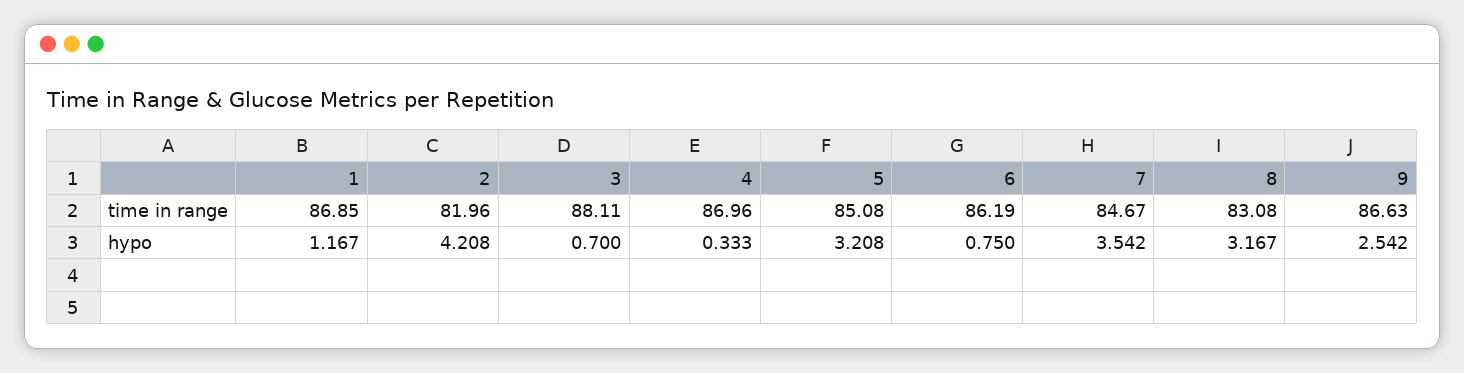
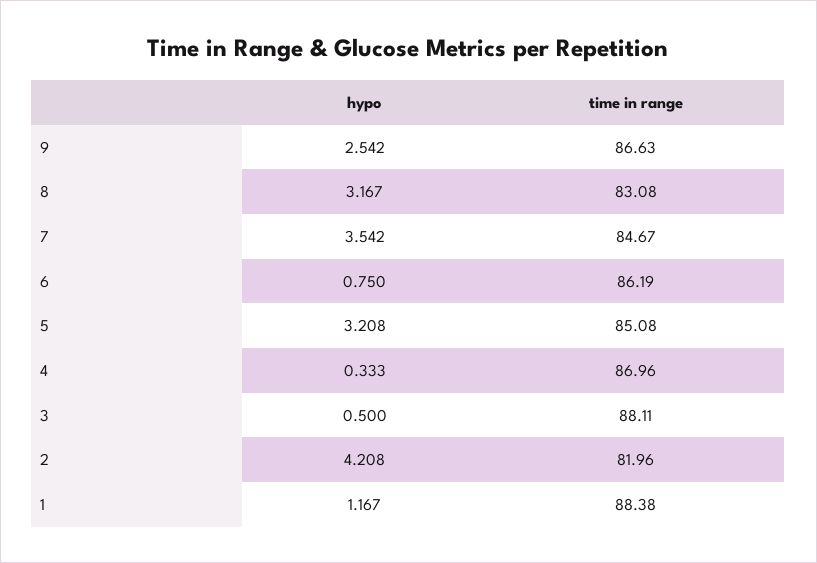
1, time in range: 86.85 -> 88.38
3, hypo: 0.7 -> 0.5

